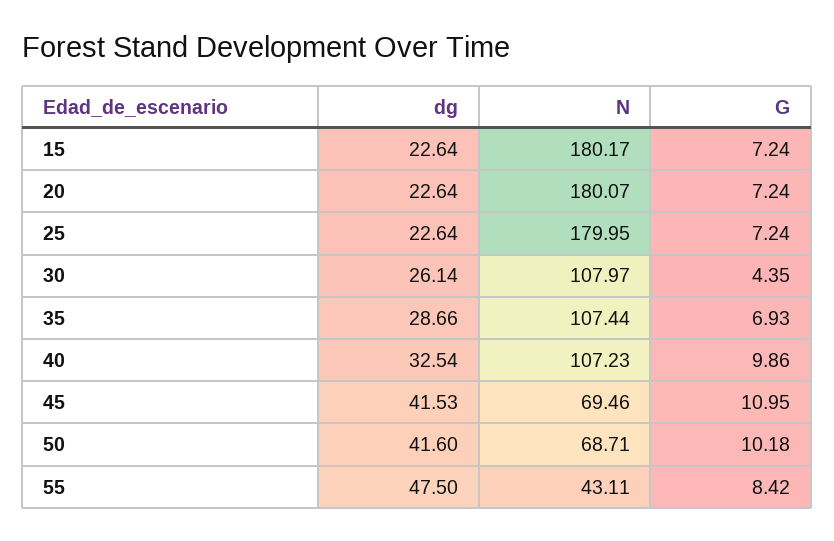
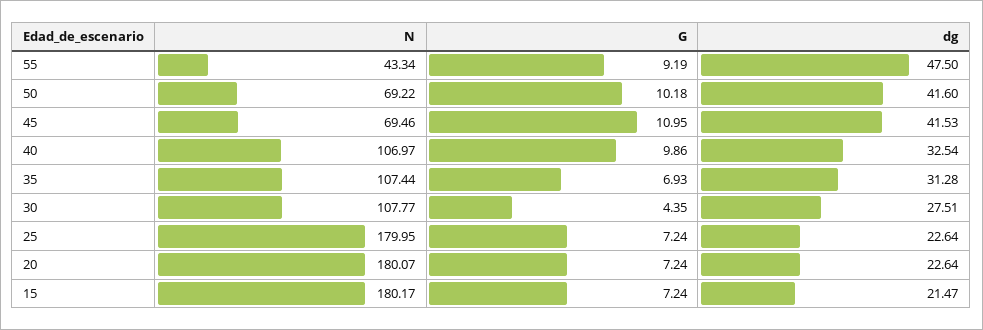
dg, 15: 22.64 -> 21.47
dg, 30: 26.14 -> 27.51
N, 30: 107.97 -> 107.77
dg, 35: 28.66 -> 31.28
N, 40: 107.23 -> 106.97
N, 50: 68.71 -> 69.22
N, 55: 43.11 -> 43.34
G, 55: 8.42 -> 9.19

